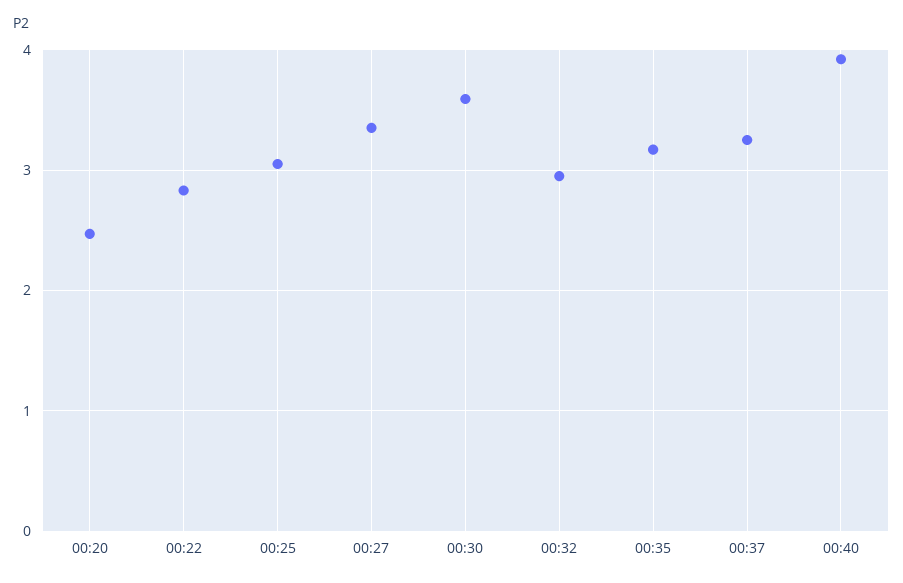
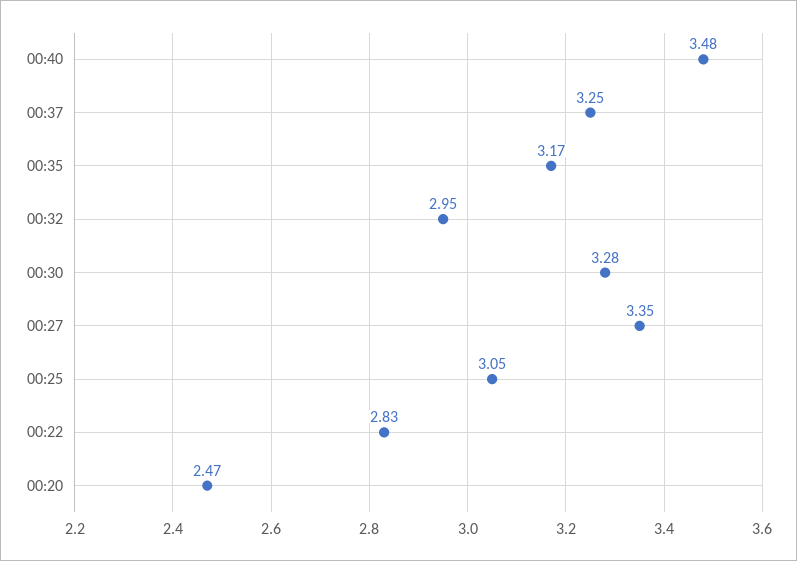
00:30: 3.6 -> 3.28
00:40: 3.9 -> 3.48

